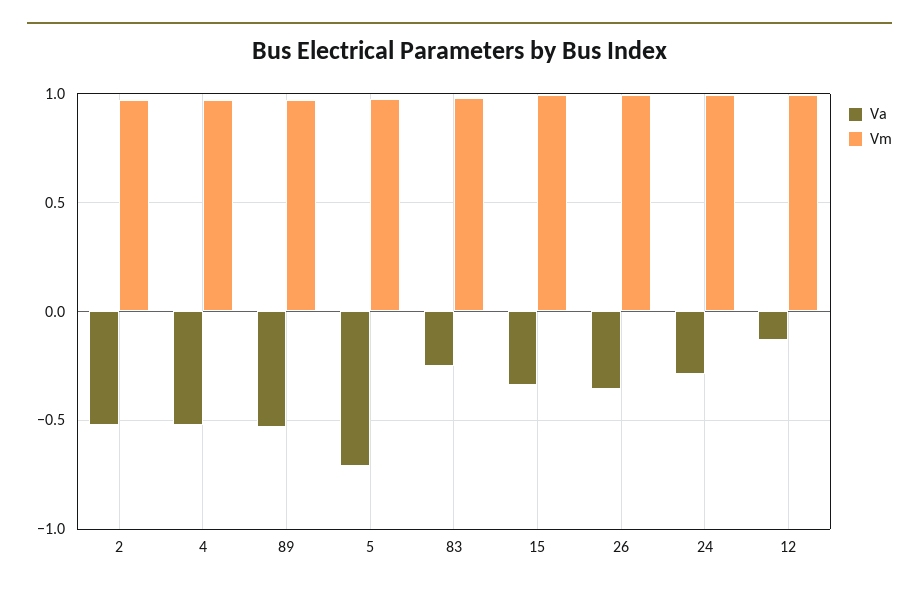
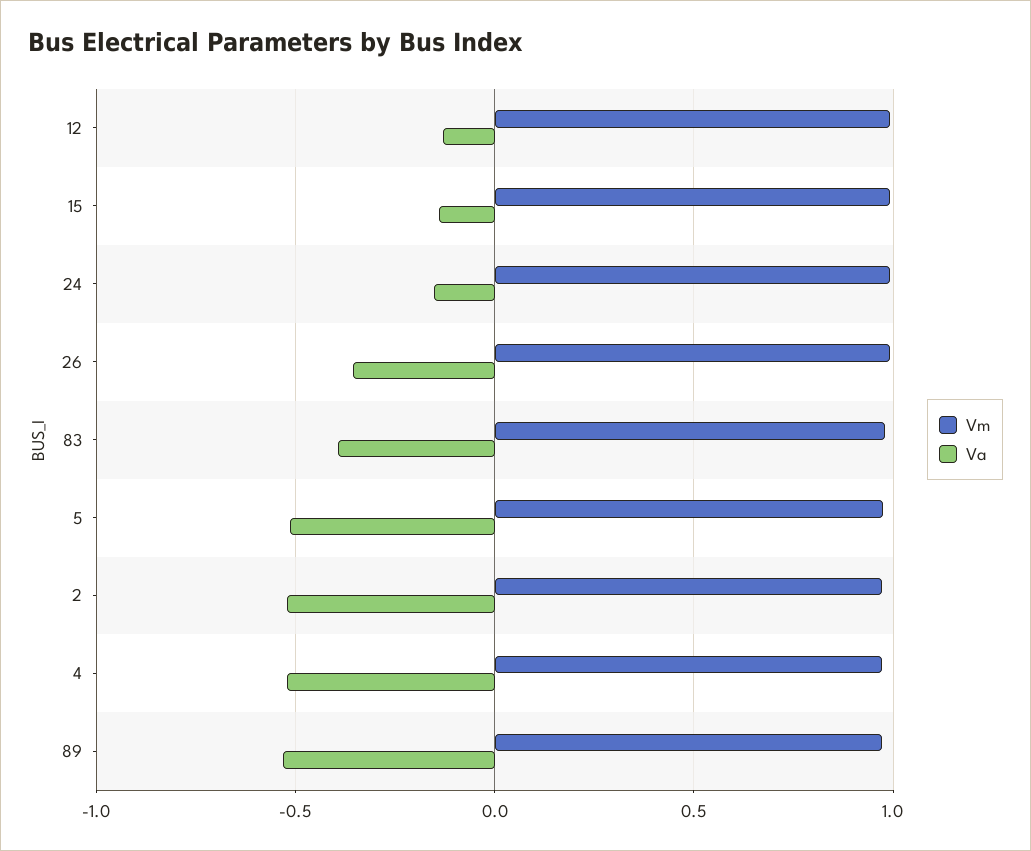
Va, 5: -0.7 -> -0.5
Va, 83: -0.25 -> -0.4
Va, 15: -0.35 -> -0.15
Va, 24: -0.3 -> -0.15

